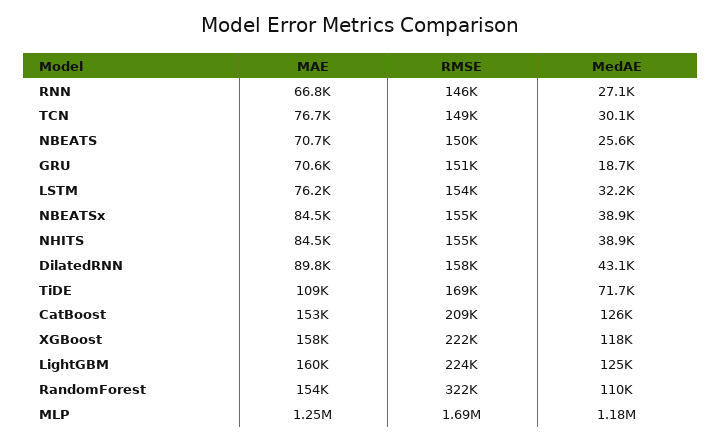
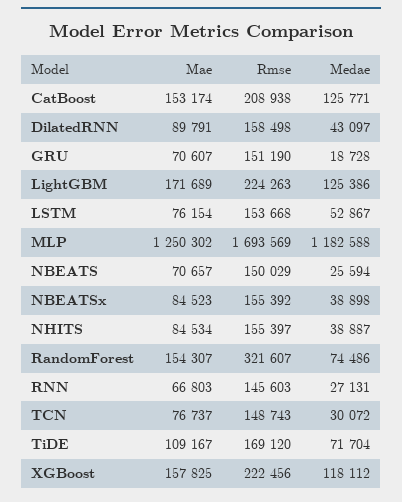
MedAE, LSTM: 32200 -> 52867
MAE, LightGBM: 160000 -> 171689
MedAE, RandomForest: 110000 -> 74486

